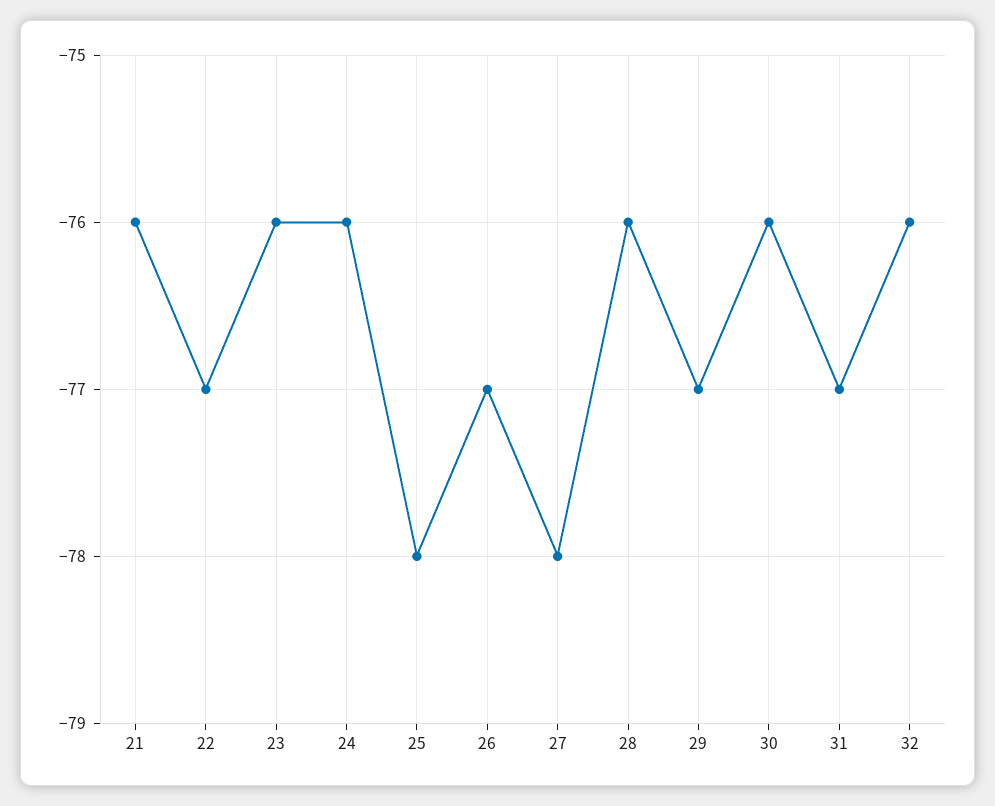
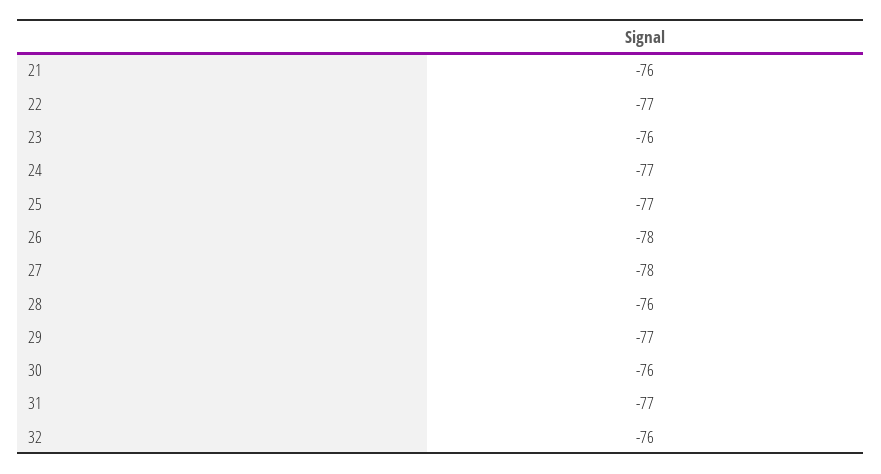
24: -76 -> -77
25: -78 -> -77
26: -77 -> -78

